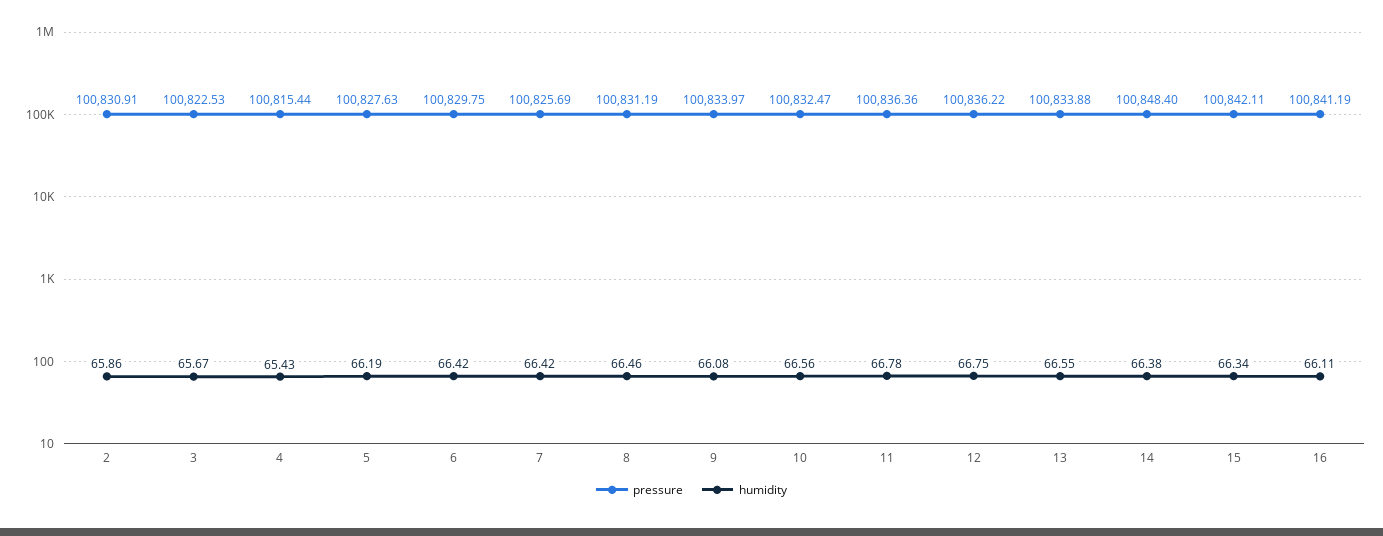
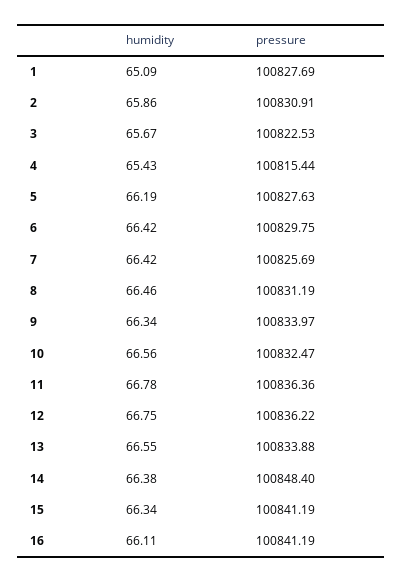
humidity, 9: 66.08 -> 66.34
pressure, 15: 100842.11 -> 100841.19
humidity, 1: none -> 65.09
pressure, 1: none -> 100827.69

